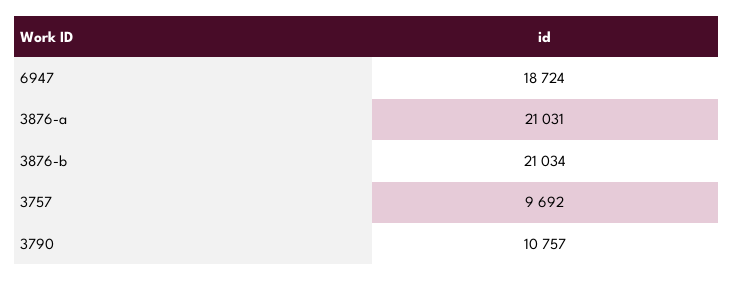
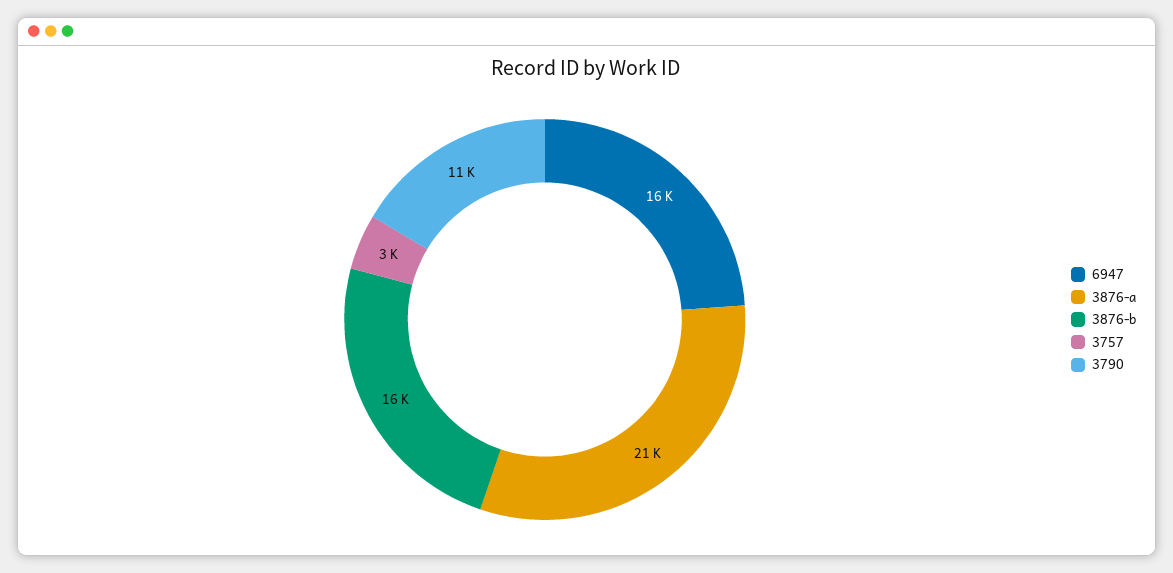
6947: 18724 -> 16000
3876-b: 21034 -> 16000
3757: 9692 -> 3000

